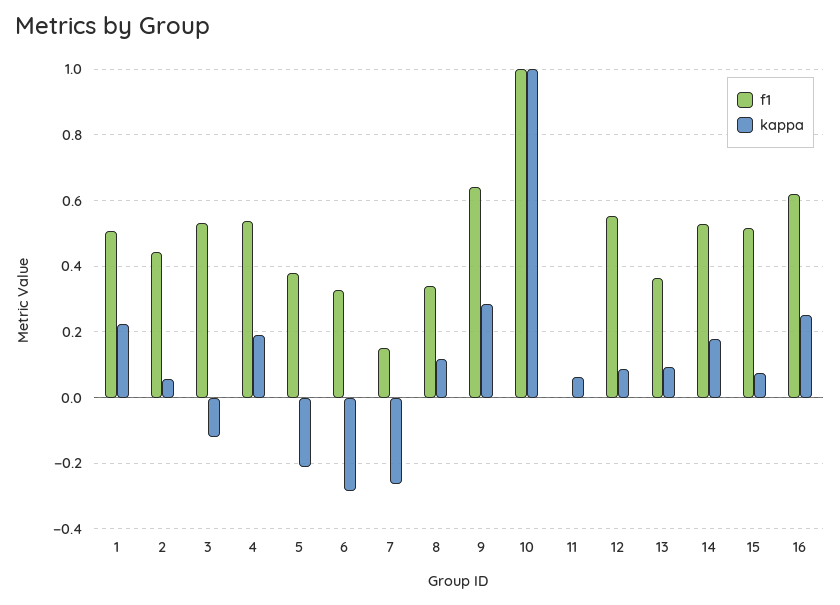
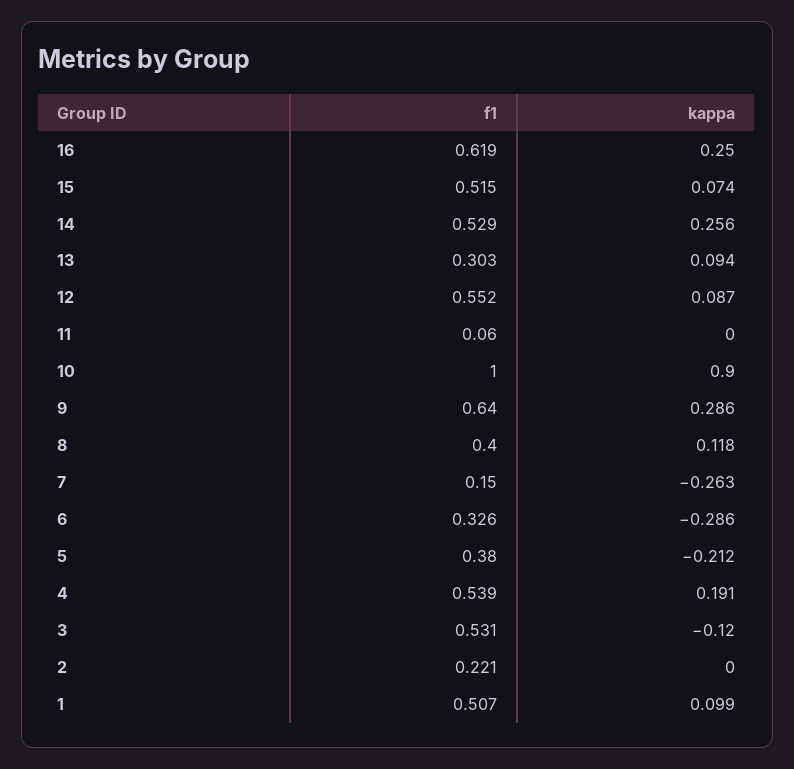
kappa, 1: 0.22 -> 0.099
f1, 2: 0.44 -> 0.221
kappa, 2: 0.06 -> 0
f1, 8: 0.34 -> 0.4
kappa, 10: 1 -> 0.9
f1, 11: 0 -> 0.06
kappa, 11: 0.06 -> 0
f1, 13: 0.36 -> 0.303
kappa, 14: 0.18 -> 0.256

